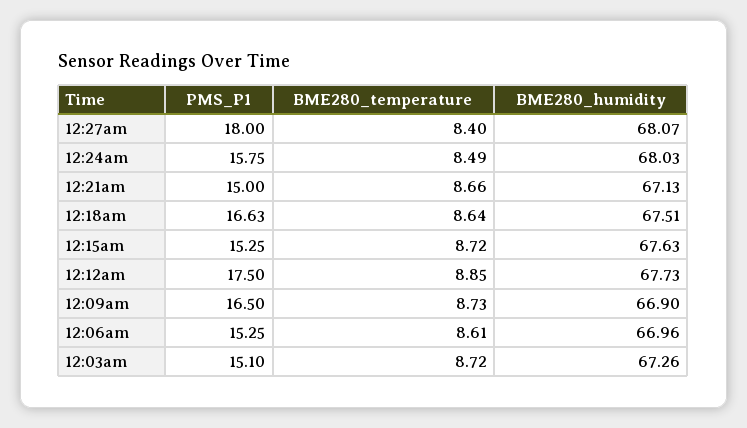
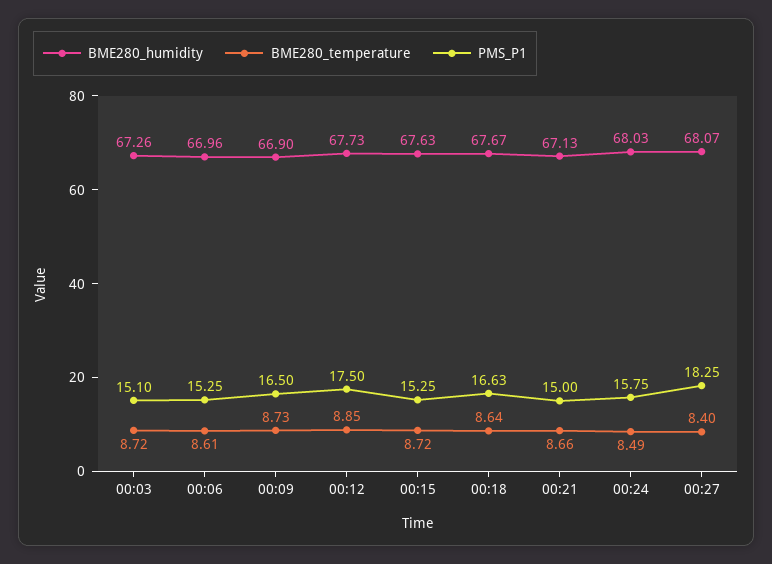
PMS_P1, 12:27am: 18 -> 18.25
BME280_humidity, 12:18am: 67.51 -> 67.67

